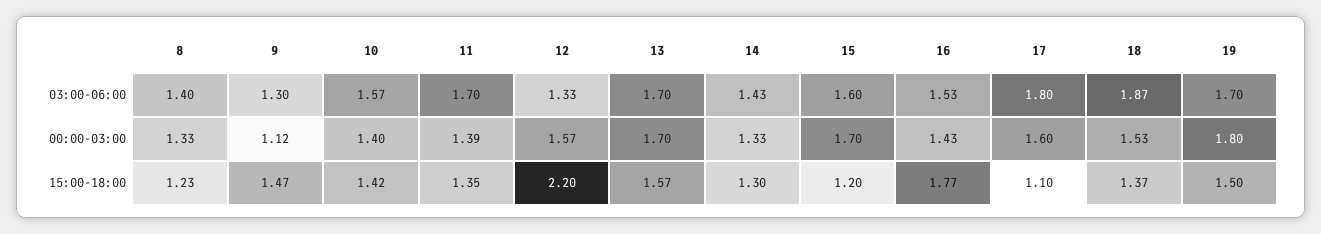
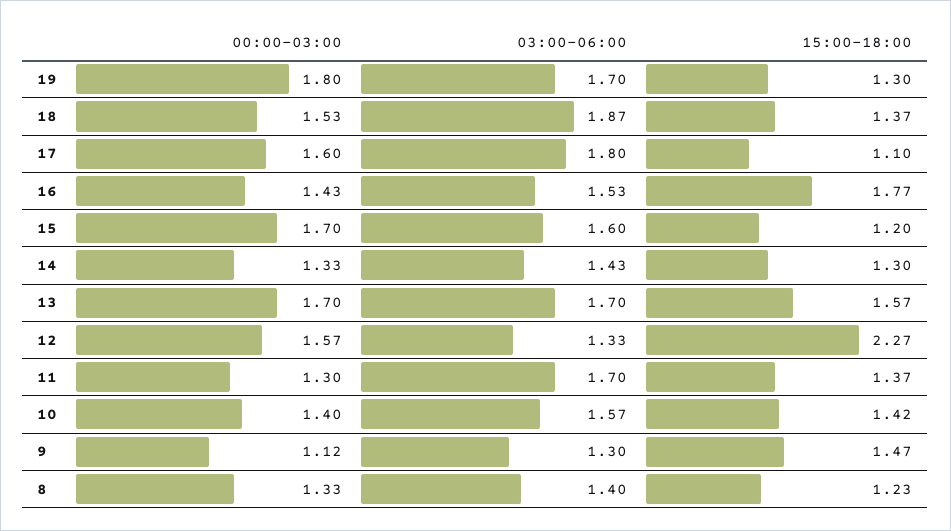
11, 00:00-03:00: 1.39 -> 1.3
11, 15:00-18:00: 1.35 -> 1.37
12, 15:00-18:00: 2.2 -> 2.27
19, 15:00-18:00: 1.5 -> 1.3

